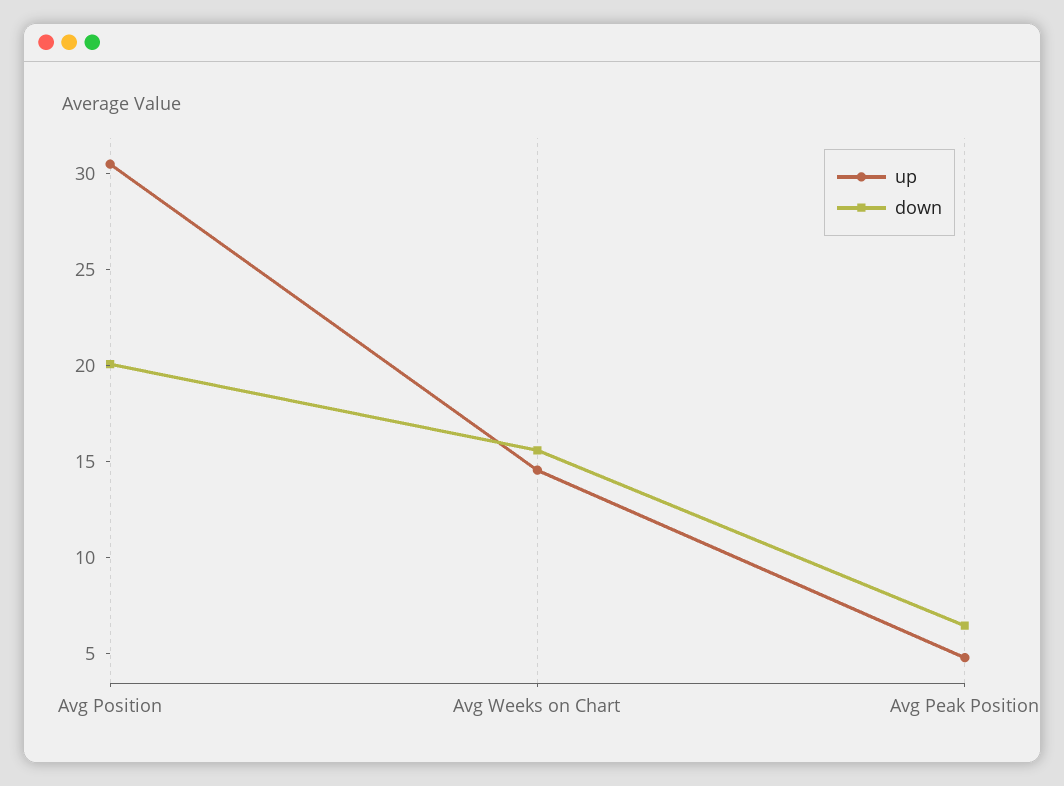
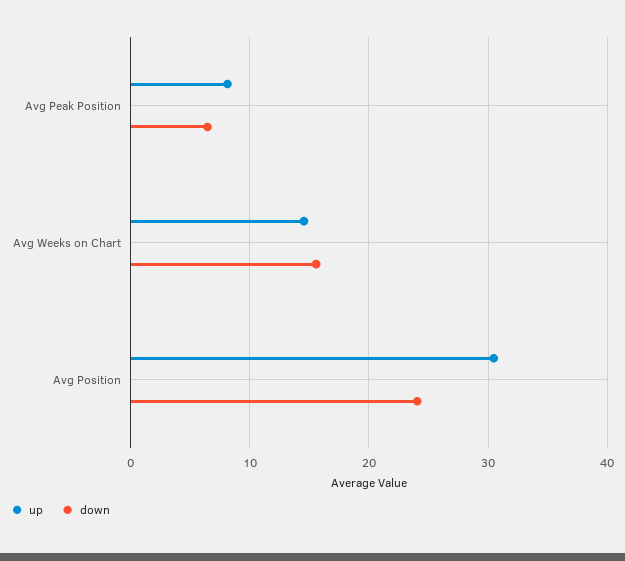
down, Avg Position: 20 -> 24
up, Avg Peak Position: 5 -> 8

